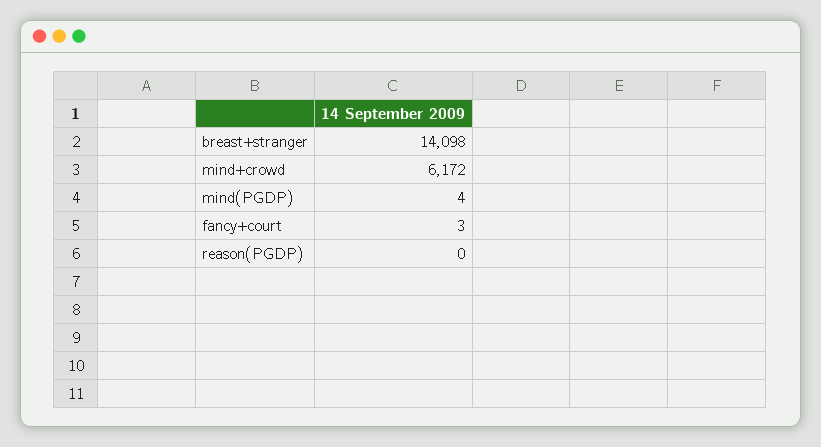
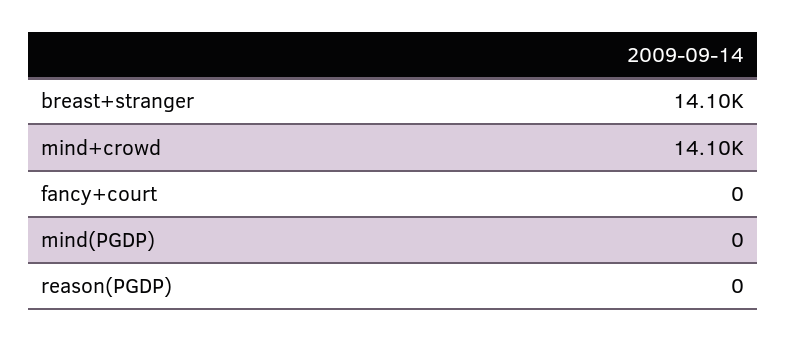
mind+crowd: 6172 -> 14100
mind(PGDP): 4 -> 0
fancy+court: 3 -> 0

